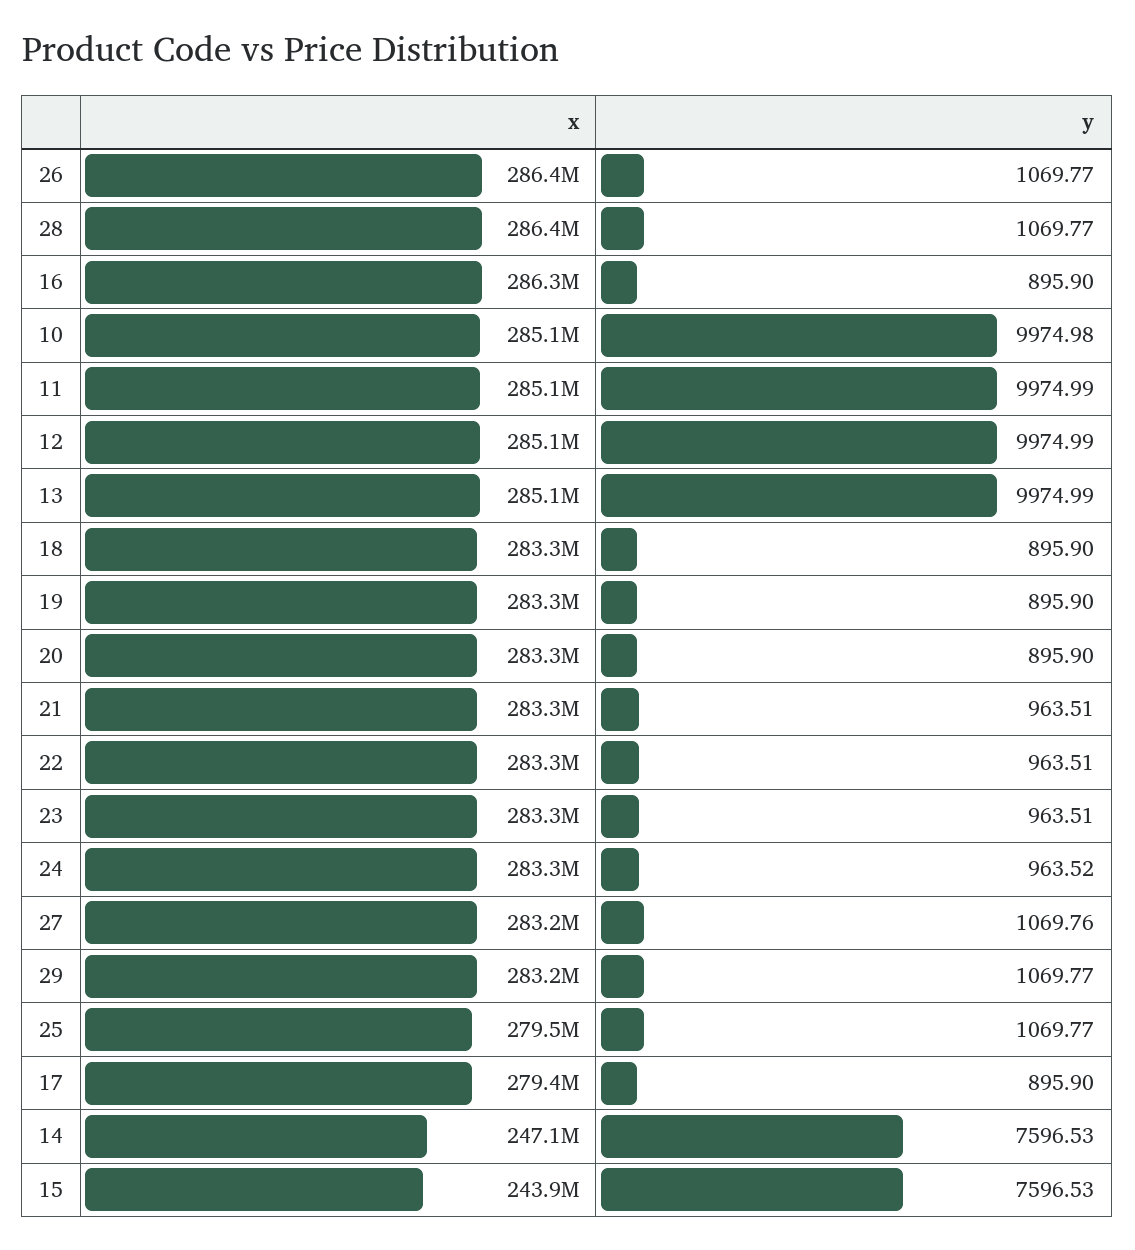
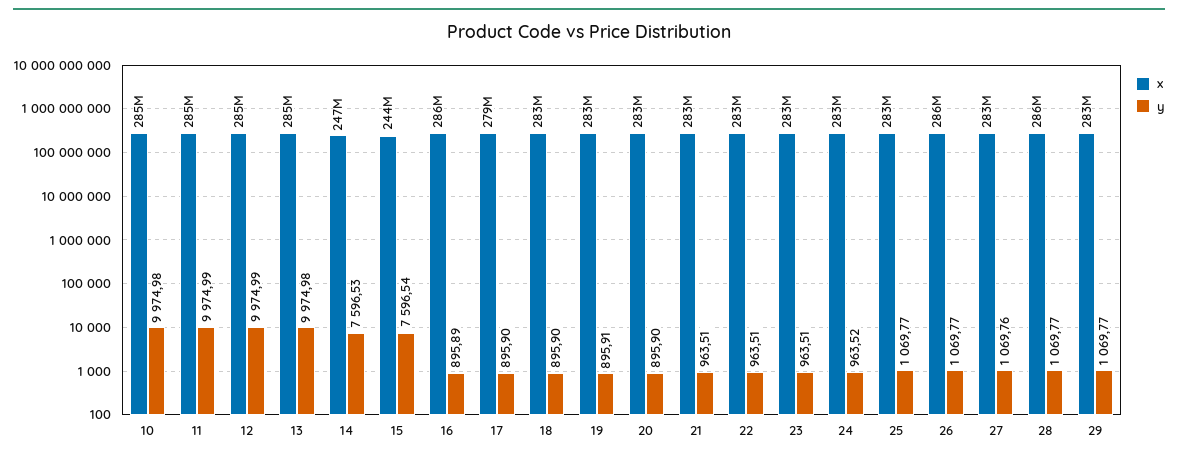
y, 16: 895.9 -> 895.89
y, 13: 9974.99 -> 9974.98
y, 19: 895.9 -> 895.91
x, 25: 279500000 -> 283000000
y, 15: 7596.53 -> 7596.54

